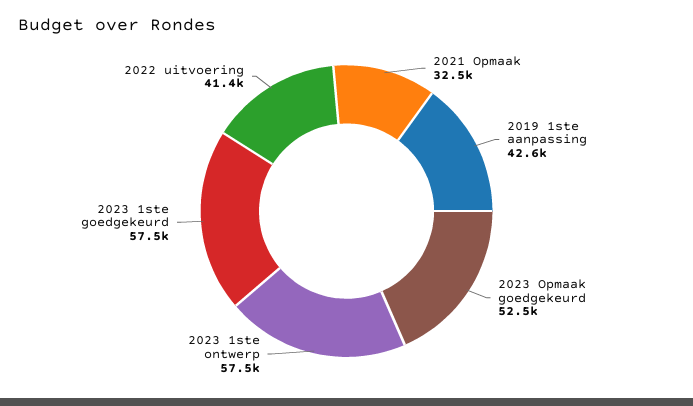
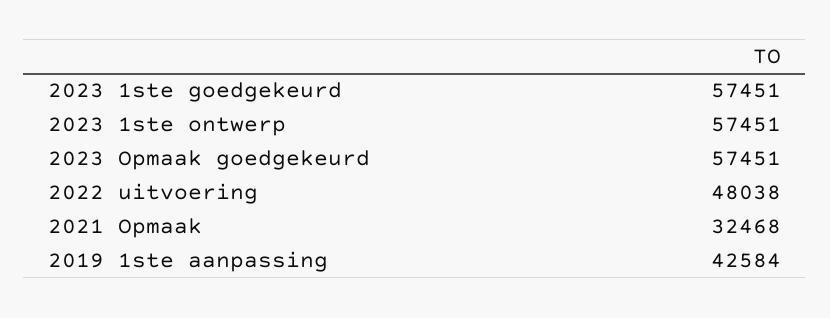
2023 Opmaak goedgekeurd: 52500 -> 57451
2022 uitvoering: 41400 -> 48038

